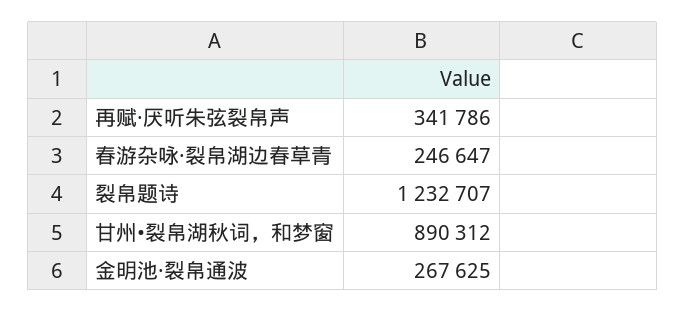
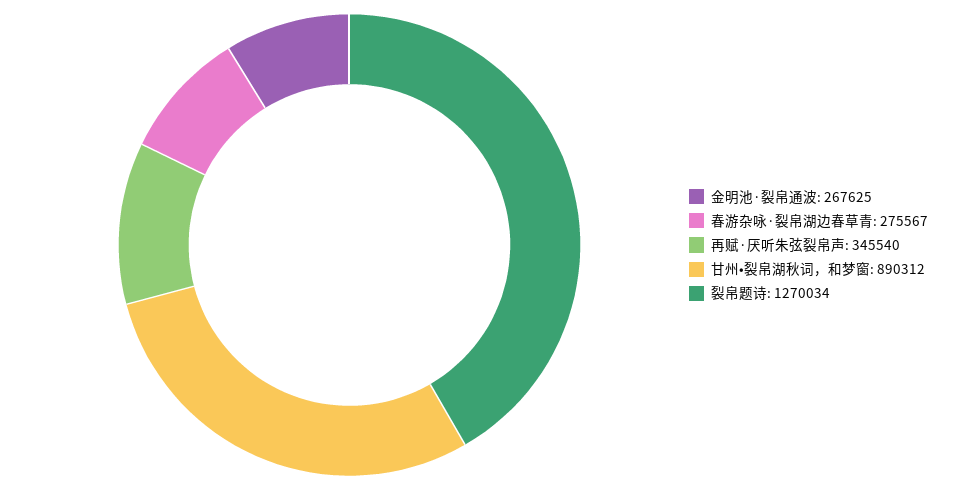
再赋·厌听朱弦裂帛声: 341786 -> 345540
春游杂咏·裂帛湖边春草青: 246647 -> 275567
裂帛题诗: 1232707 -> 1270034

